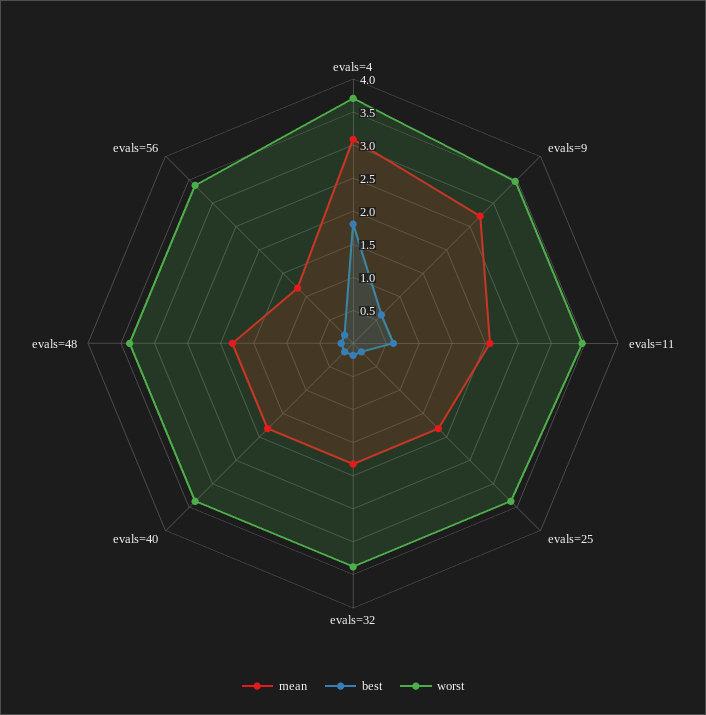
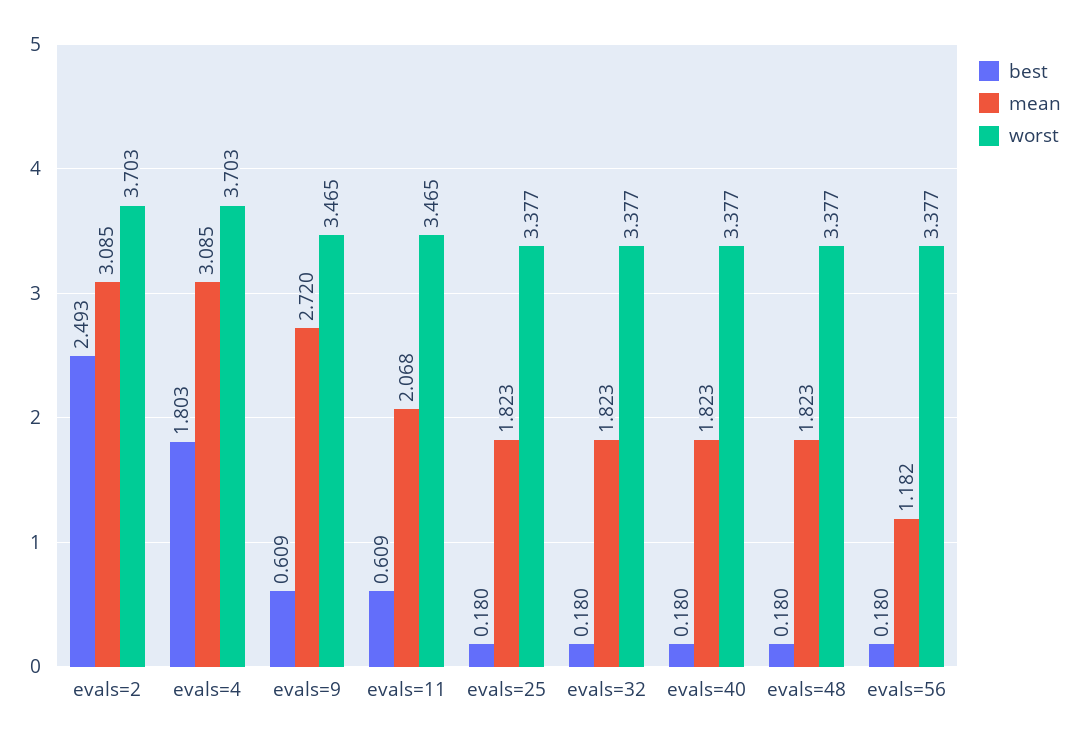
best, evals=2: none -> 2.493
mean, evals=2: none -> 3.085
worst, evals=2: none -> 3.703

